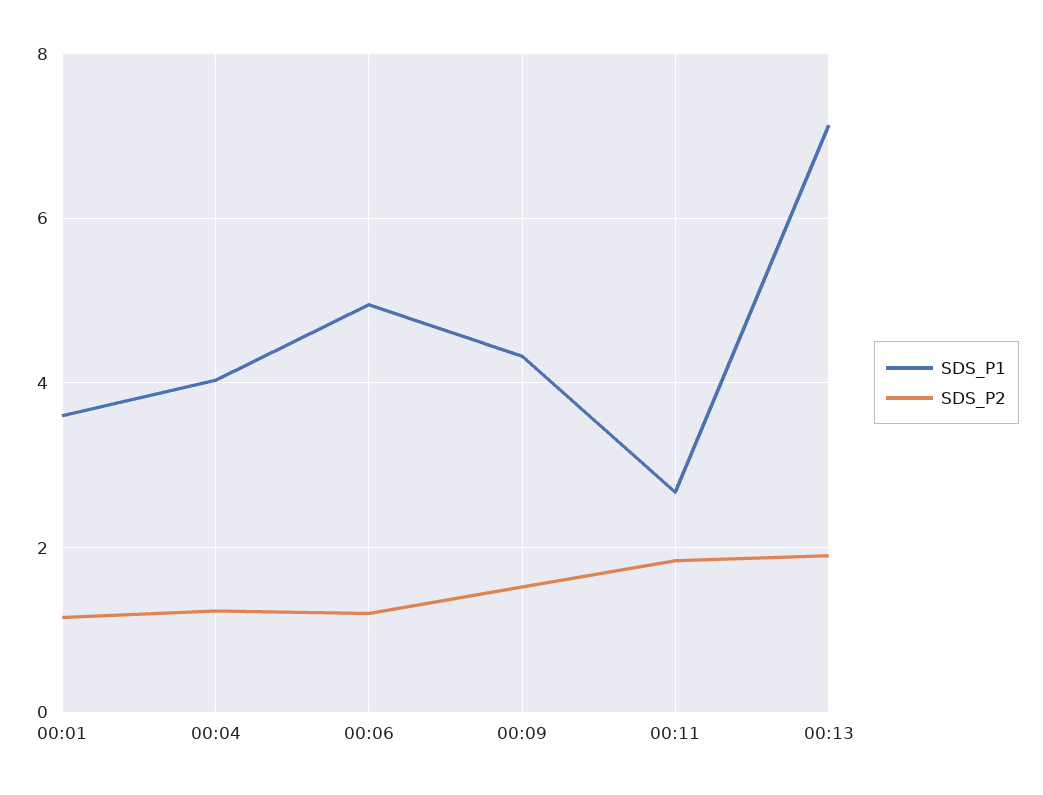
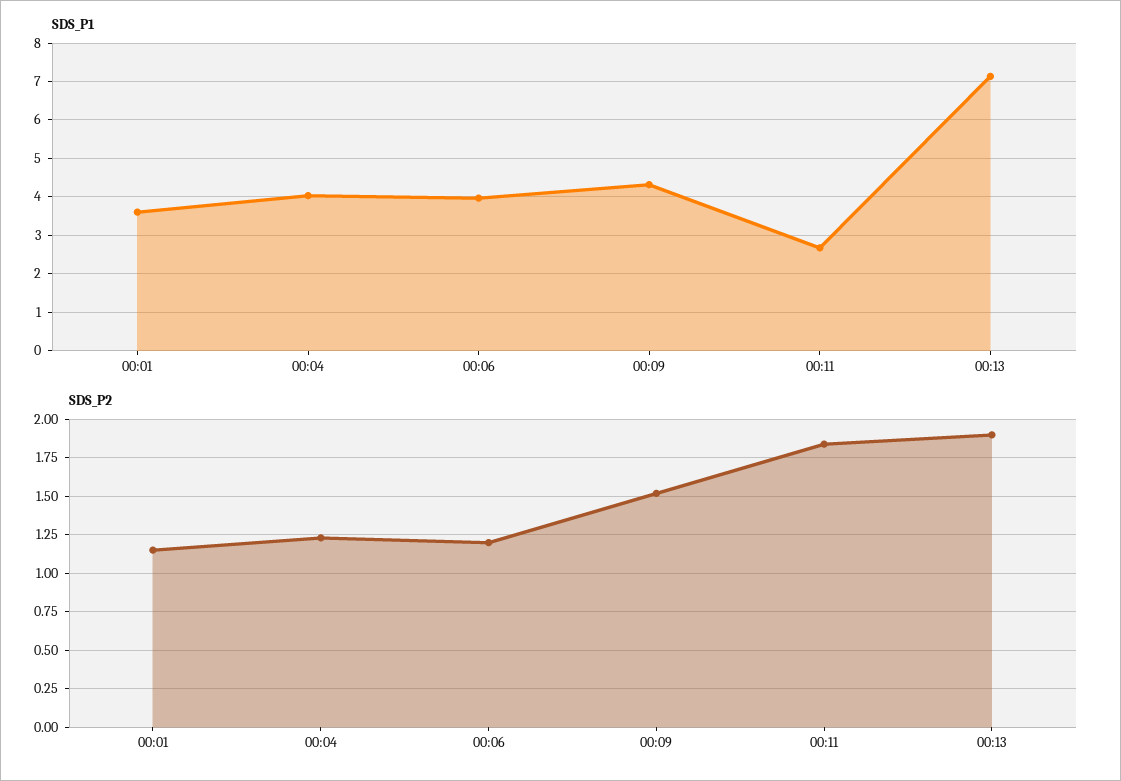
SDS_P1, 00:06: 5 -> 4

